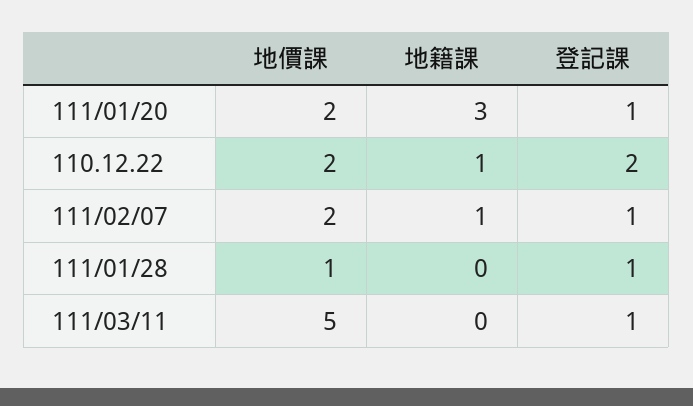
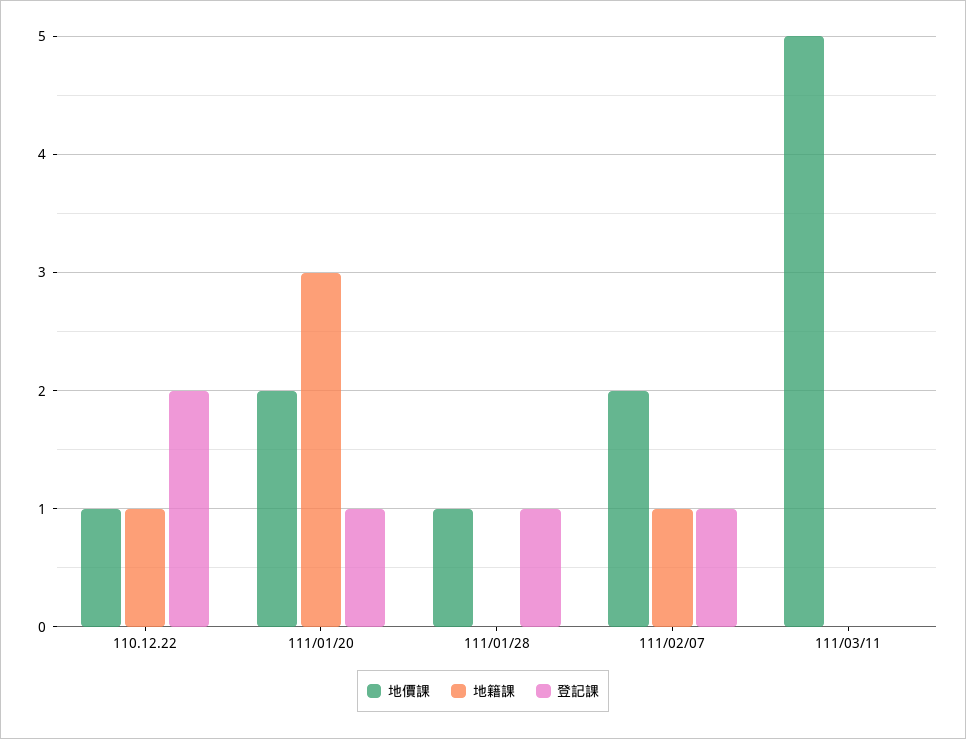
地價課, 110.12.22: 2 -> 1
登記課, 111/03/11: 1 -> 0

